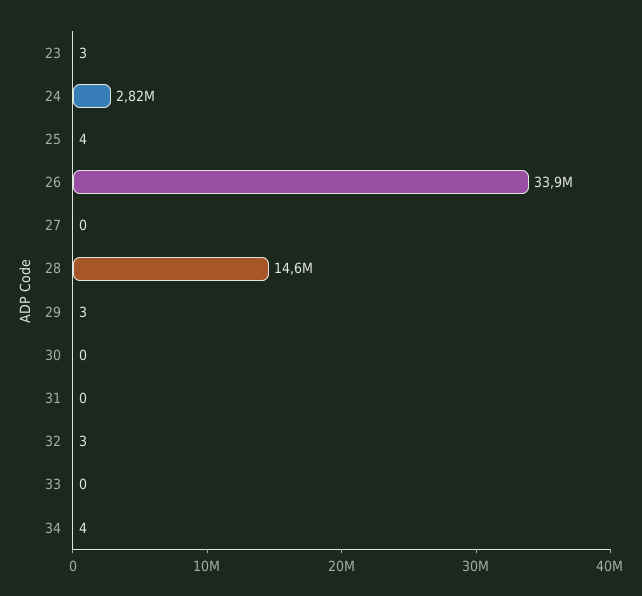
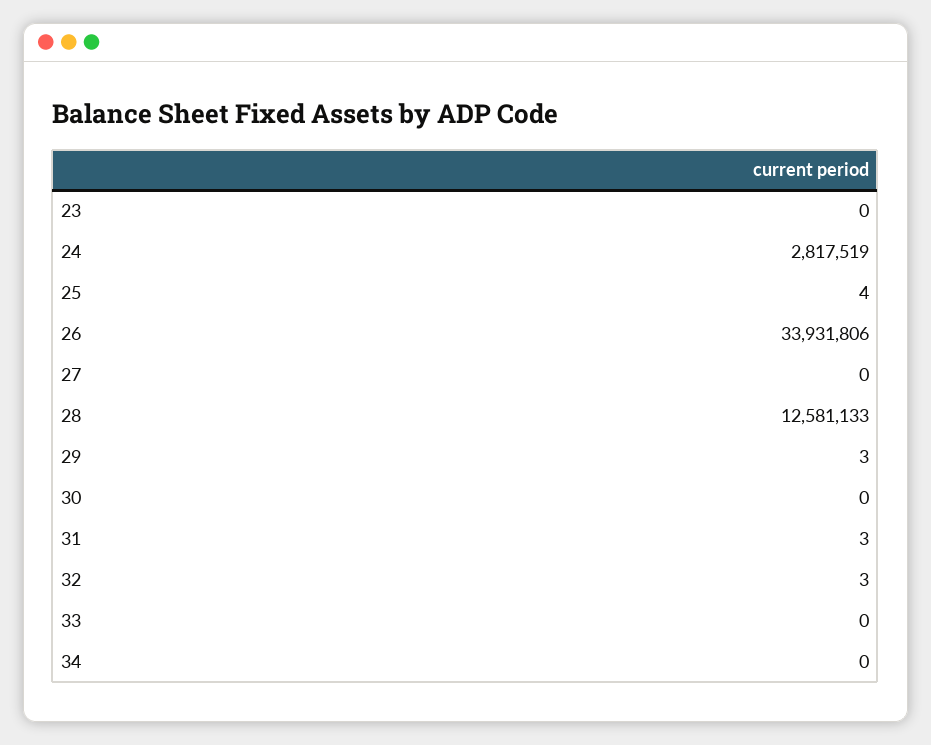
23: 3 -> 0
28: 14600000 -> 12581133
31: 0 -> 3
34: 4 -> 0

